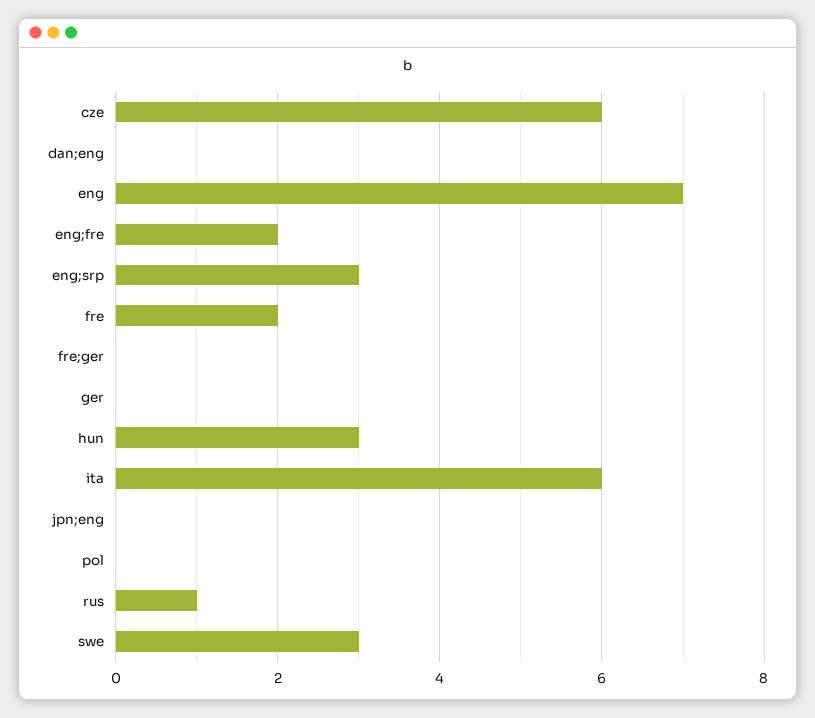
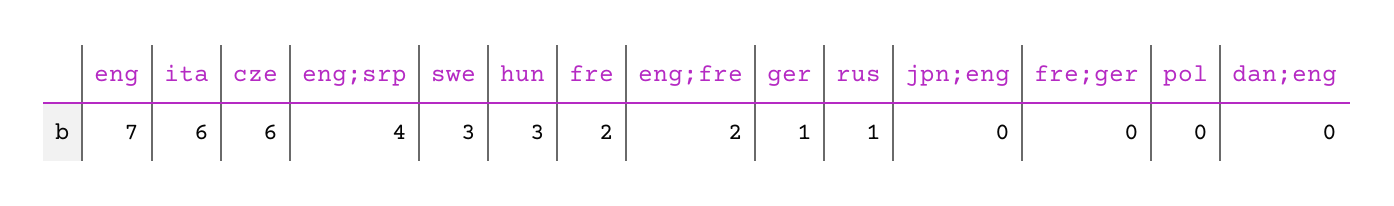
eng;srp: 3 -> 4
ger: 0 -> 1

